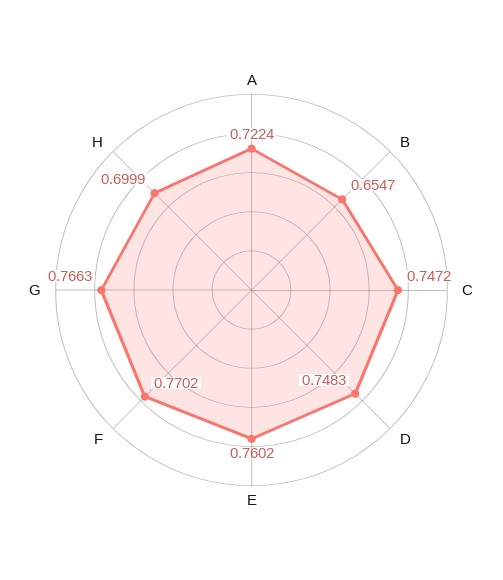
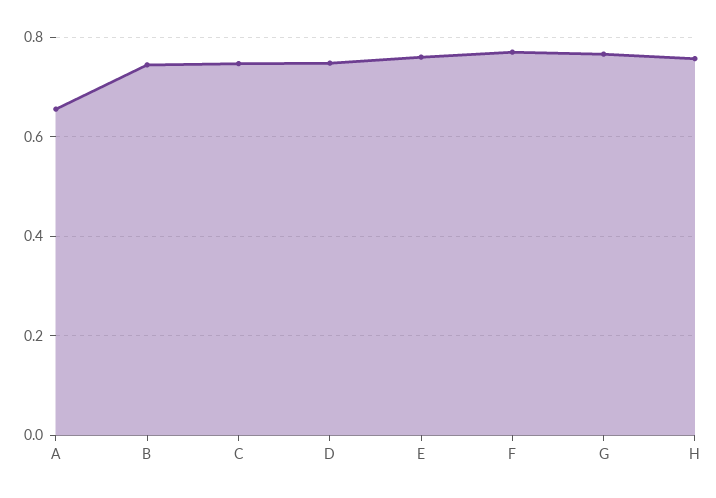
A: 0.7224 -> 0.66
B: 0.6547 -> 0.74
H: 0.6999 -> 0.76

